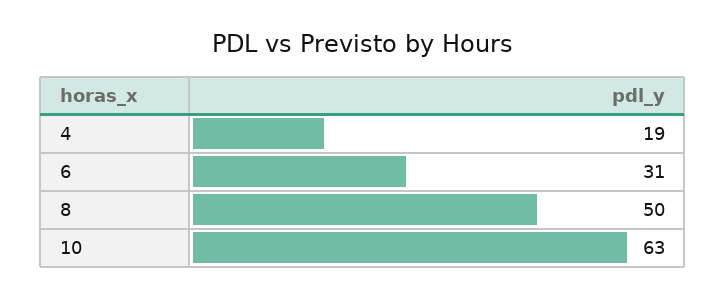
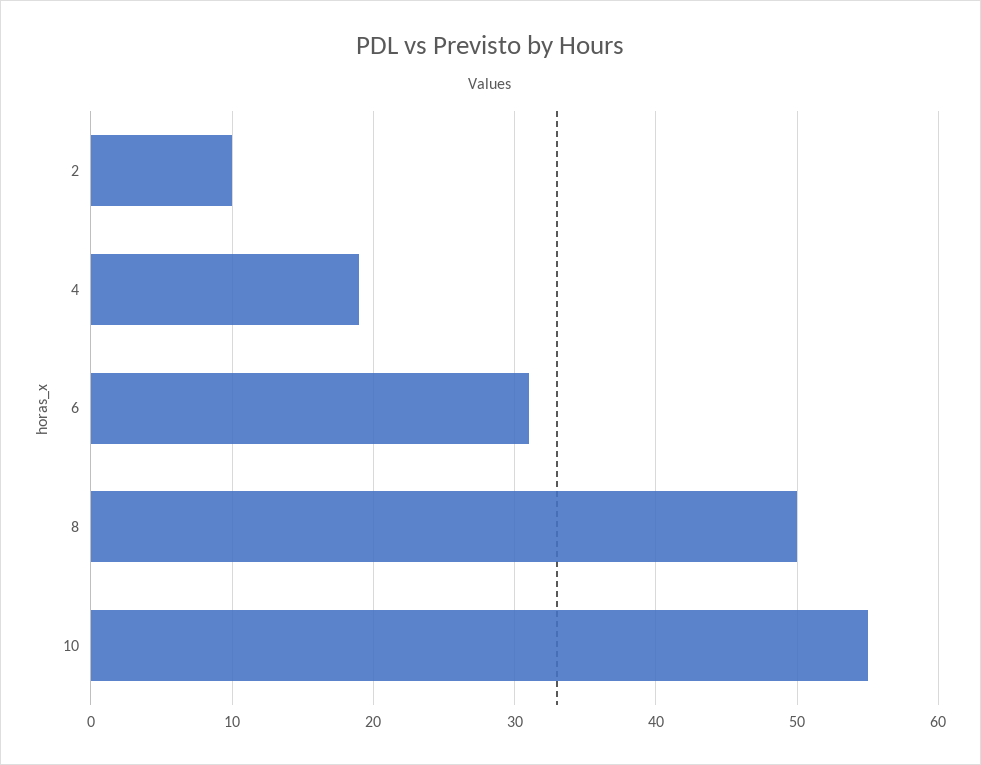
10: 63 -> 55
2: none -> 10

